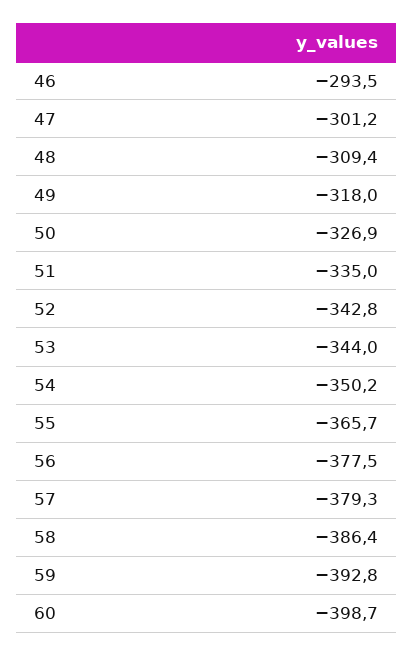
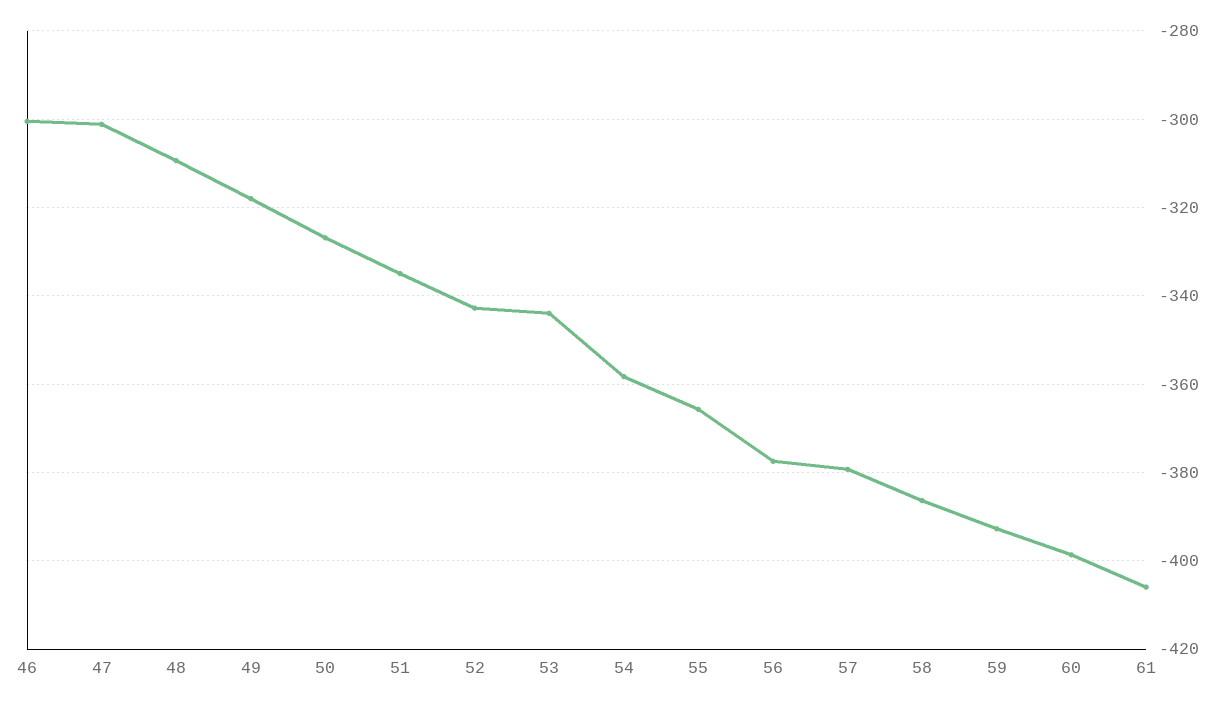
46: -293.5 -> -300
54: -350.2 -> -358
61: none -> -406

